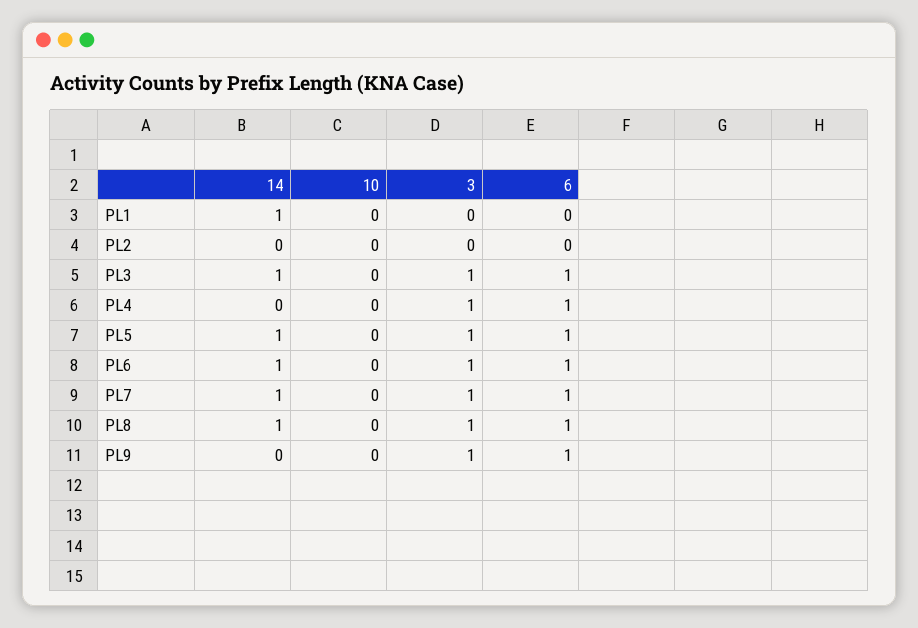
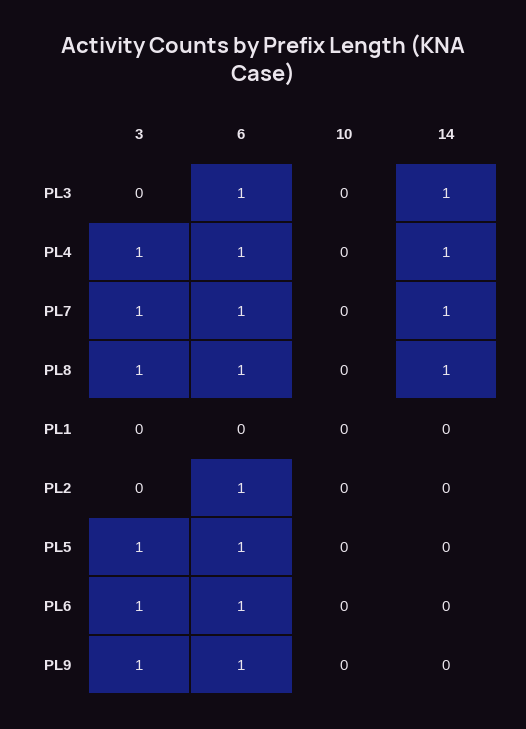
14, PL1: 1 -> 0
6, PL2: 0 -> 1
3, PL3: 1 -> 0
14, PL4: 0 -> 1
14, PL5: 1 -> 0
14, PL6: 1 -> 0

